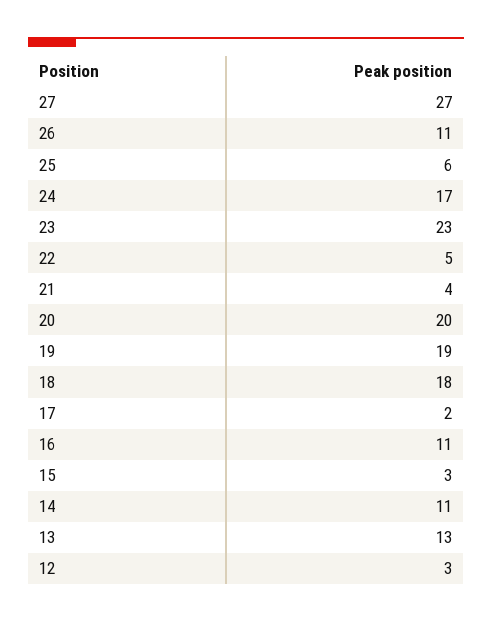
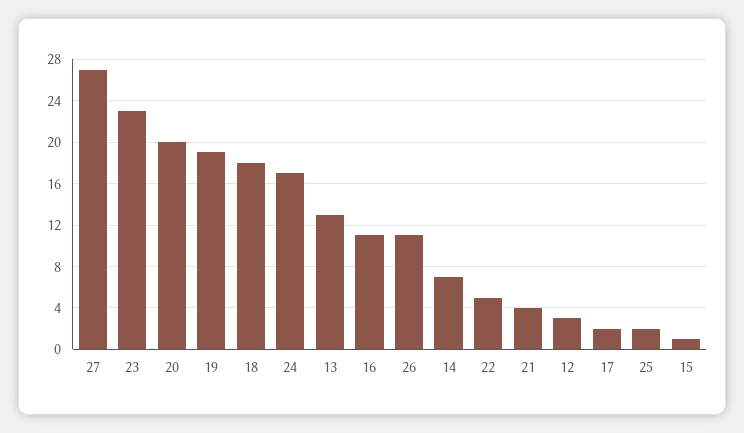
25: 6 -> 2
15: 3 -> 1
14: 11 -> 7

